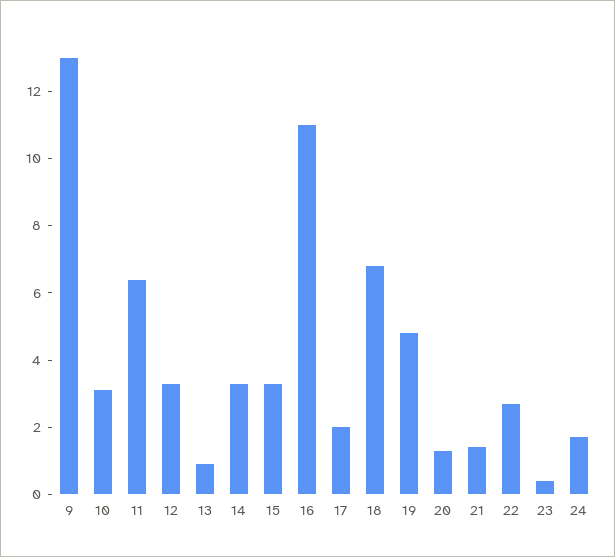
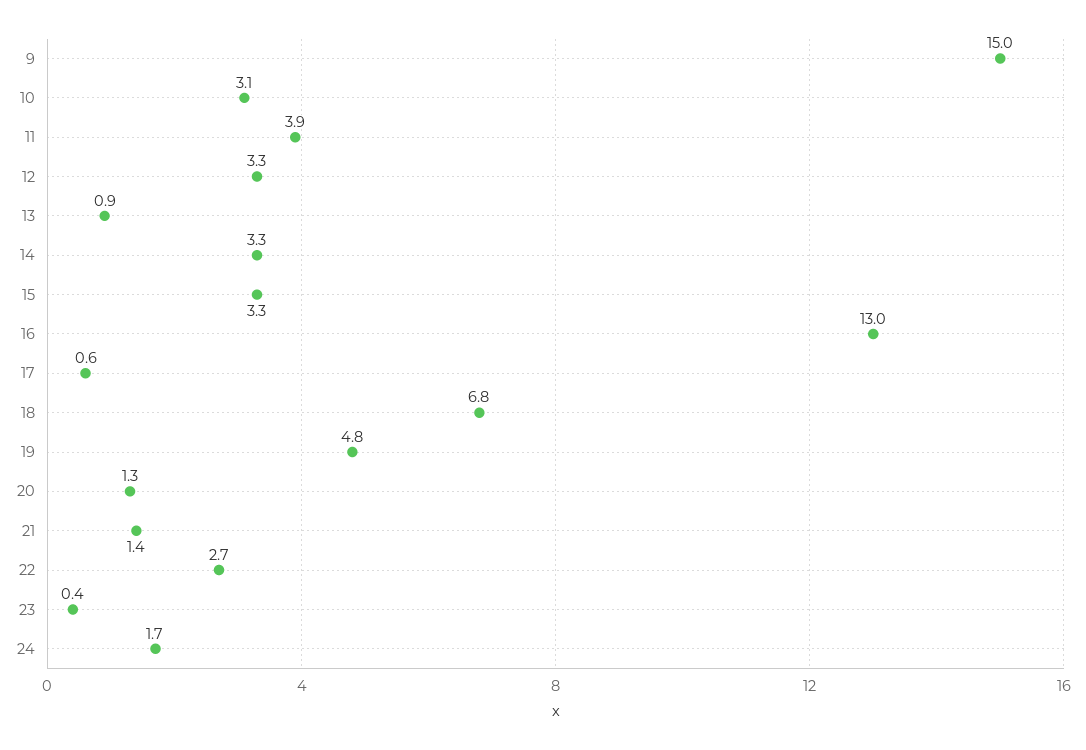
9: 13 -> 15
11: 6.5 -> 3.9
16: 11 -> 13
17: 2 -> 0.6

